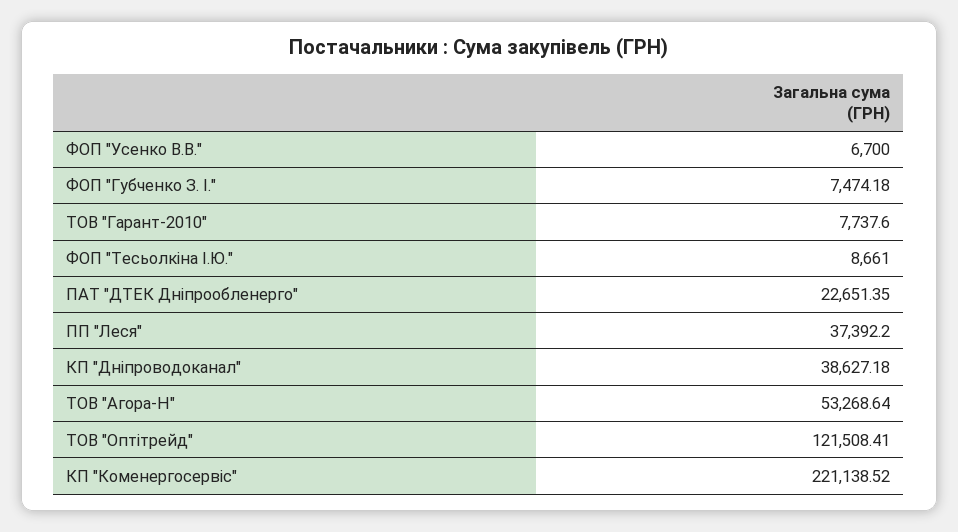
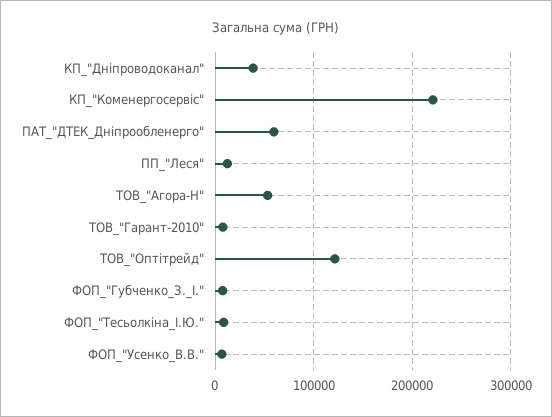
ПАТ "ДТЕК Дніпрообленерго": 22651.35 -> 60000
ПП "Леся": 37392.2 -> 10000

